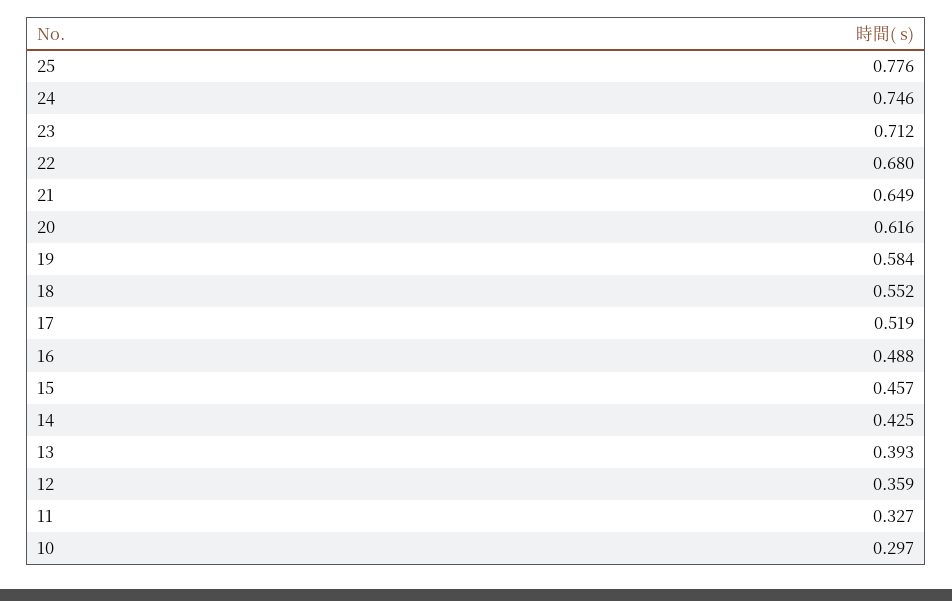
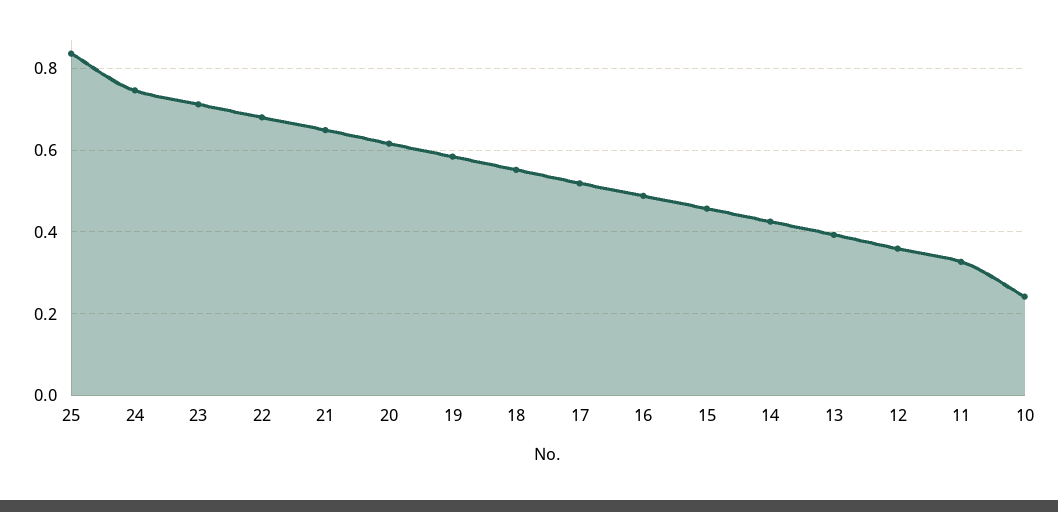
25: 0.776 -> 0.84
10: 0.297 -> 0.24

